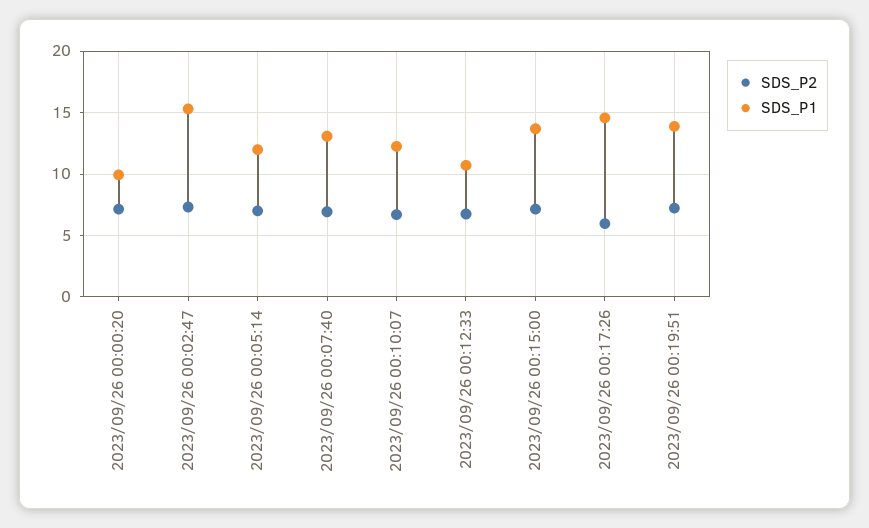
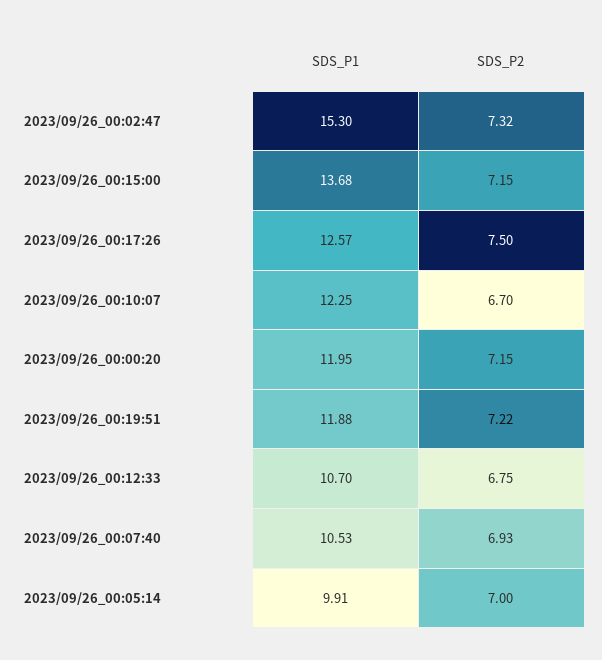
SDS_P1, 2023/09/26 00:00:20: 10 -> 11.95
SDS_P1, 2023/09/26 00:05:14: 12 -> 9.91
SDS_P1, 2023/09/26 00:07:40: 13 -> 10.53
SDS_P2, 2023/09/26 00:17:26: 6 -> 7.5
SDS_P1, 2023/09/26 00:17:26: 14.5 -> 12.57
SDS_P1, 2023/09/26 00:19:51: 14 -> 11.88

